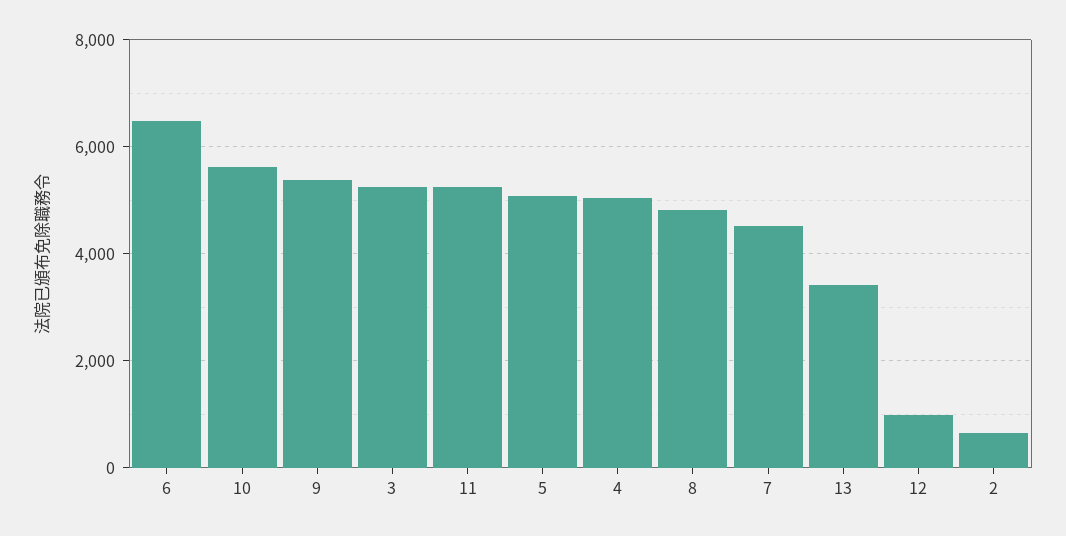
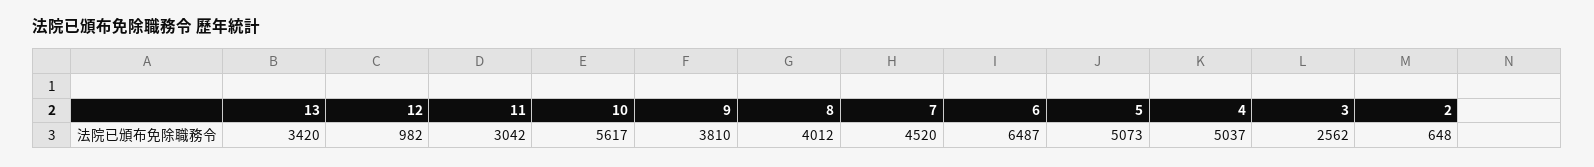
9: 5400 -> 3810
3: 5200 -> 2562
11: 5200 -> 3042
8: 4800 -> 4012

